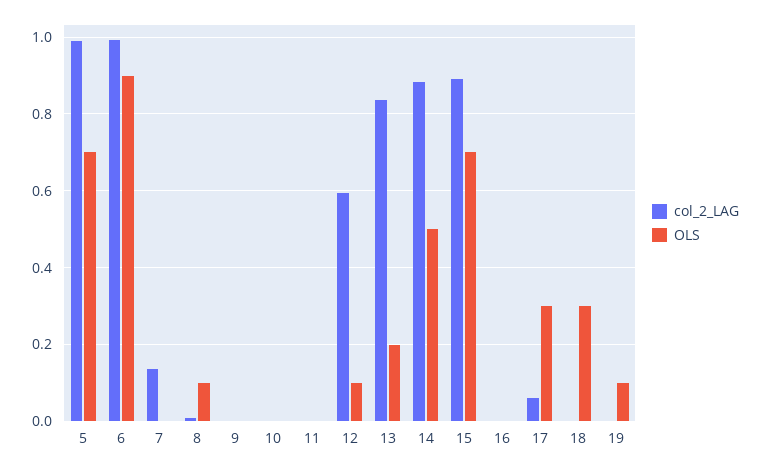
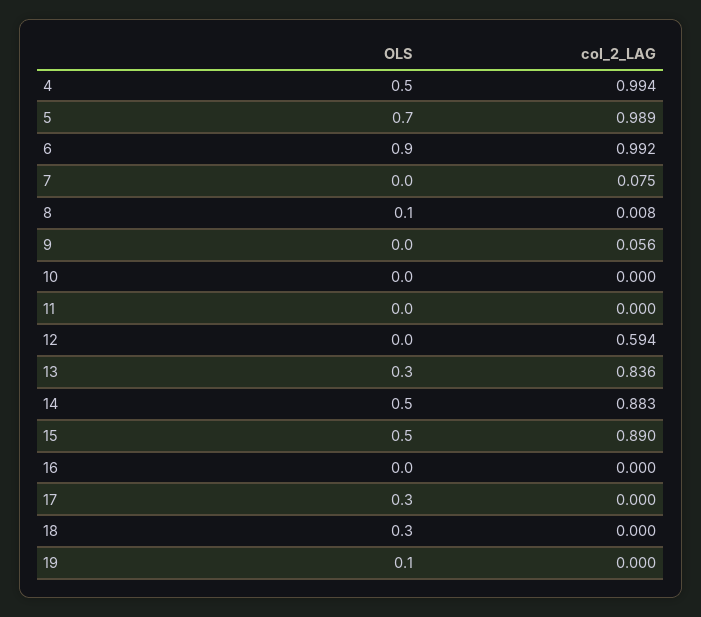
col_2_LAG, 7: 0.14 -> 0.075
col_2_LAG, 9: 0 -> 0.056
OLS, 12: 0.1 -> 0
OLS, 13: 0.2 -> 0.3
OLS, 15: 0.7 -> 0.5
col_2_LAG, 17: 0.06 -> 0
OLS, 4: none -> 0.5
col_2_LAG, 4: none -> 0.994

